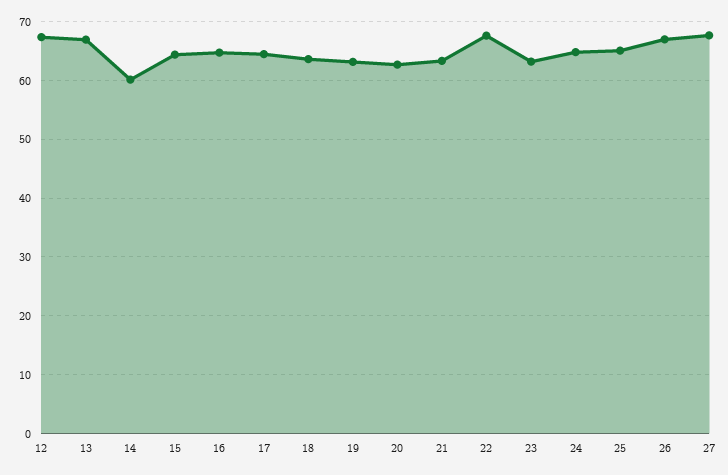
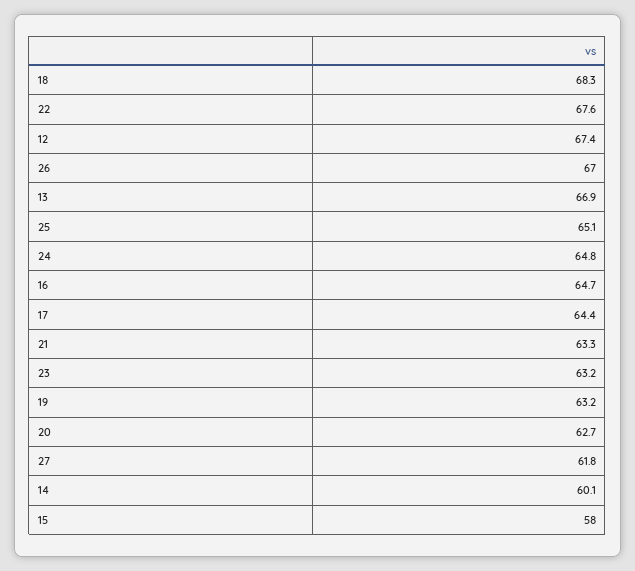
15: 64 -> 58
18: 64 -> 68.3
27: 68 -> 61.8

